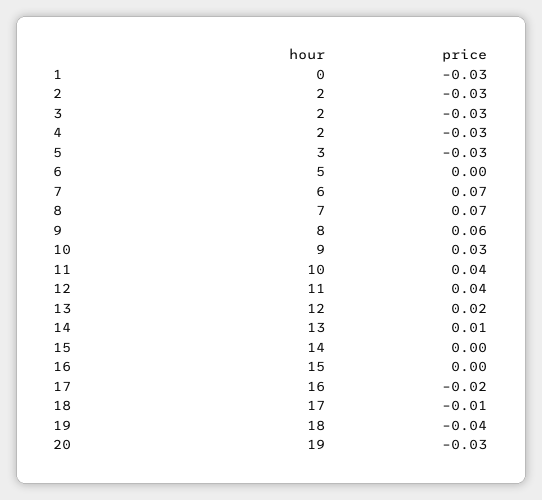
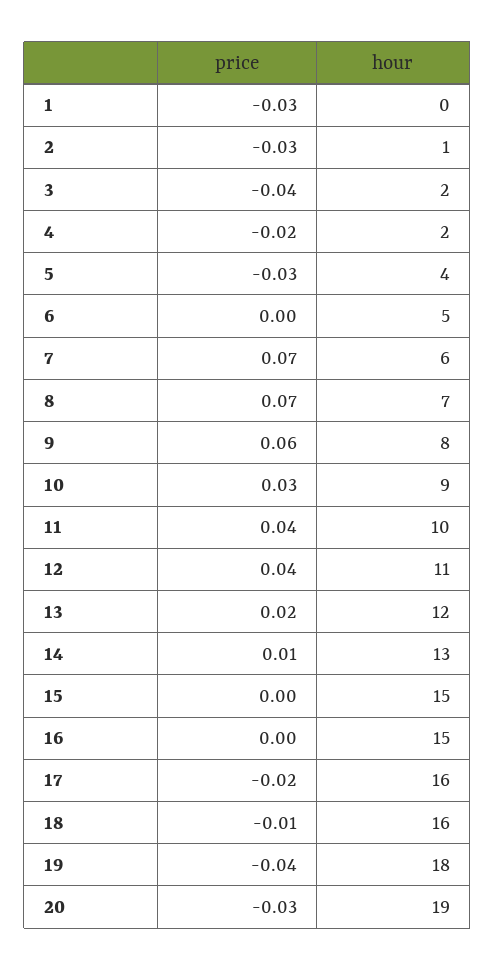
hour, 2: 2 -> 1
price, 3: -0.03 -> -0.04
price, 4: -0.03 -> -0.02
hour, 5: 3 -> 4
hour, 15: 14 -> 15
hour, 18: 17 -> 16

